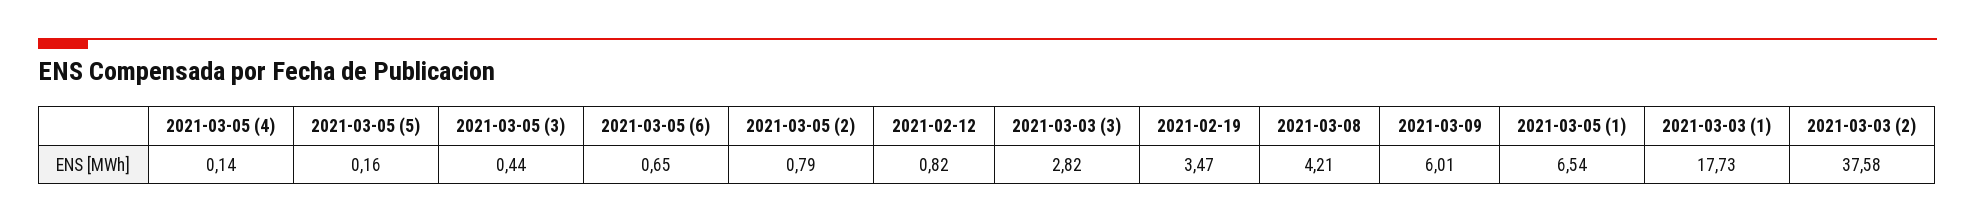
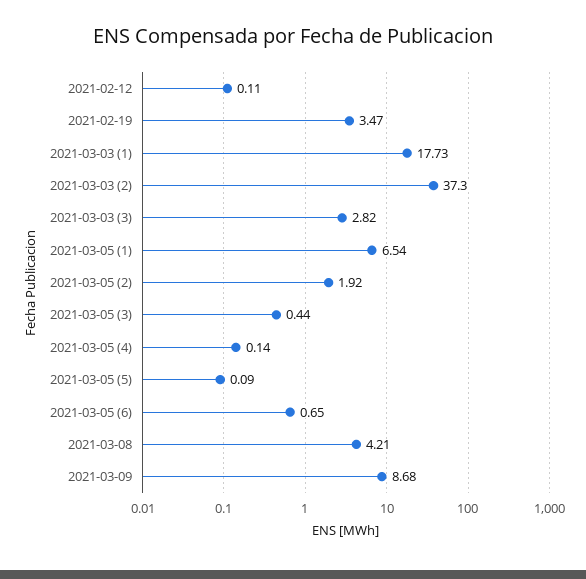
2021-03-05 (5): 0.16 -> 0.09
2021-03-05 (2): 0.79 -> 1.92
2021-02-12: 0.82 -> 0.11
2021-03-09: 6.01 -> 8.68
2021-03-03 (2): 37.58 -> 37.3

